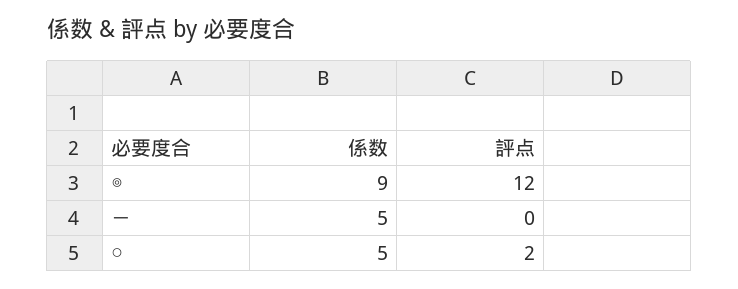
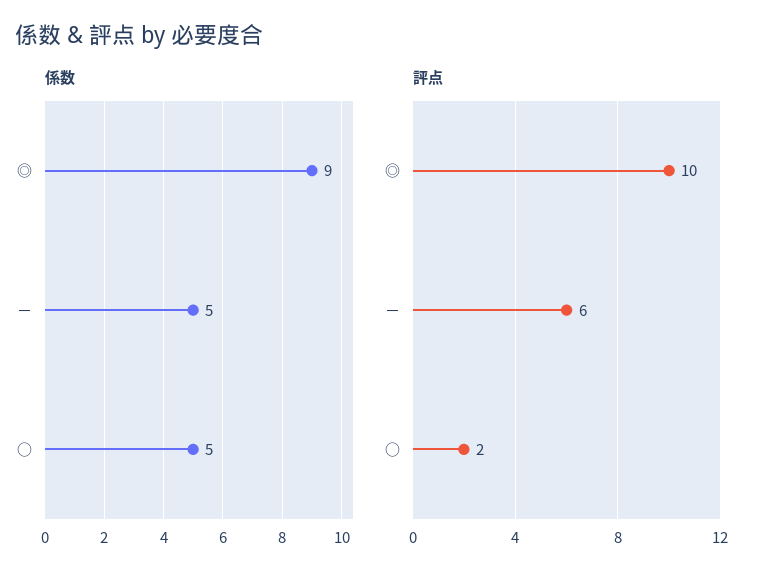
評点, ◎: 12 -> 10
評点, －: 0 -> 6

